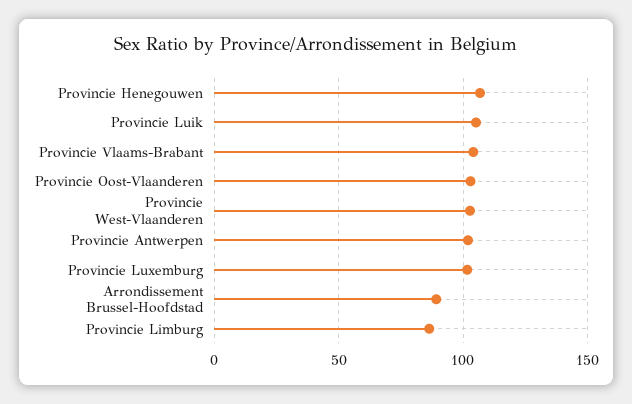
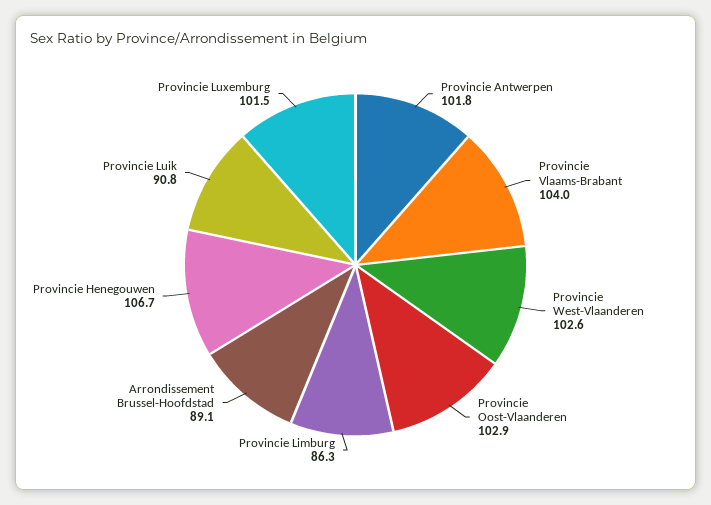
Provincie Luik: 105 -> 90.8

